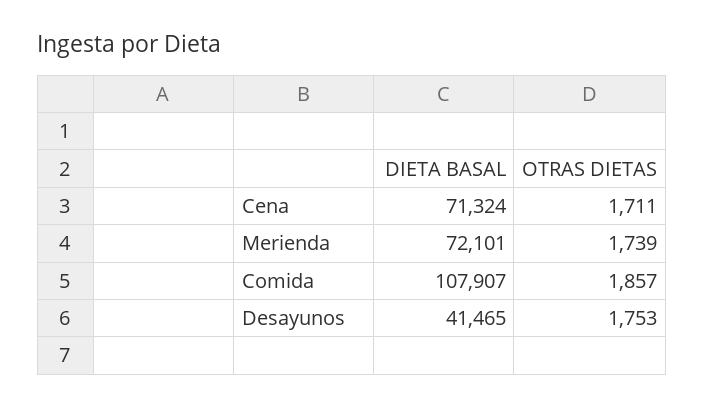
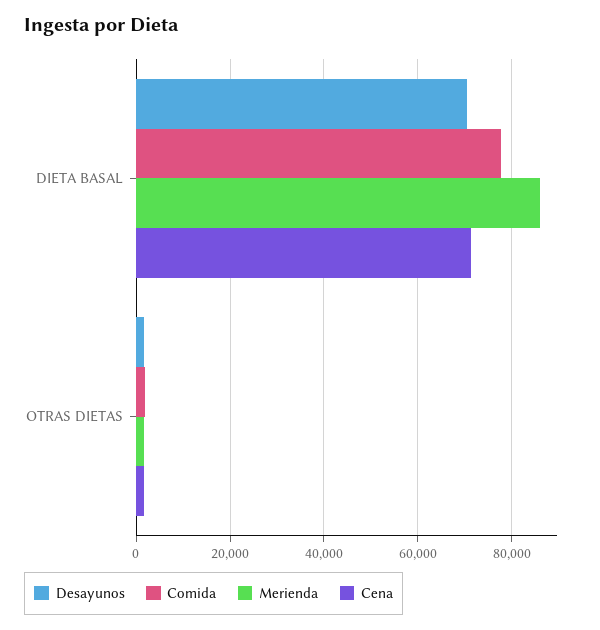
Merienda, DIETA BASAL: 72101 -> 86000
Comida, DIETA BASAL: 107907 -> 78000
Desayunos, DIETA BASAL: 41465 -> 70000

